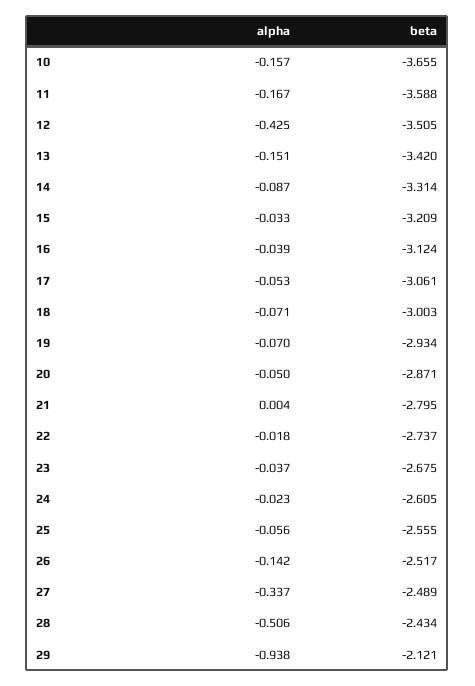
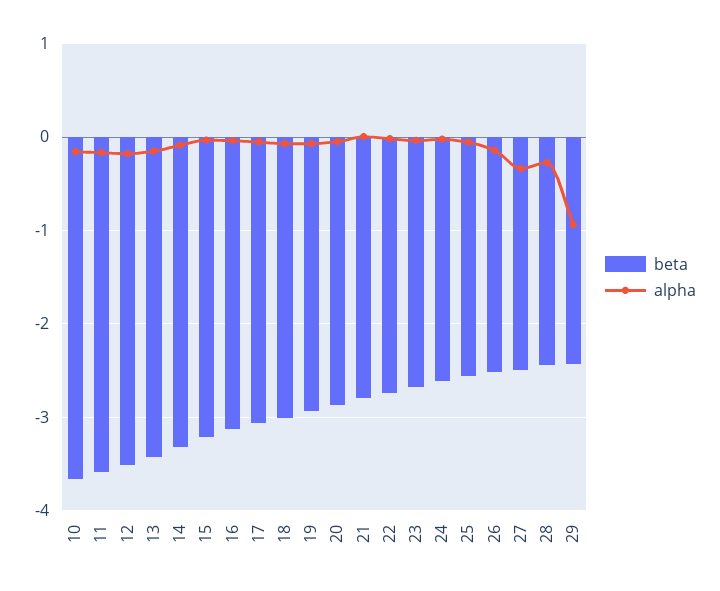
alpha, 12: -0.425 -> -0.2
alpha, 28: -0.506 -> -0.3
beta, 29: -2.121 -> -2.4

